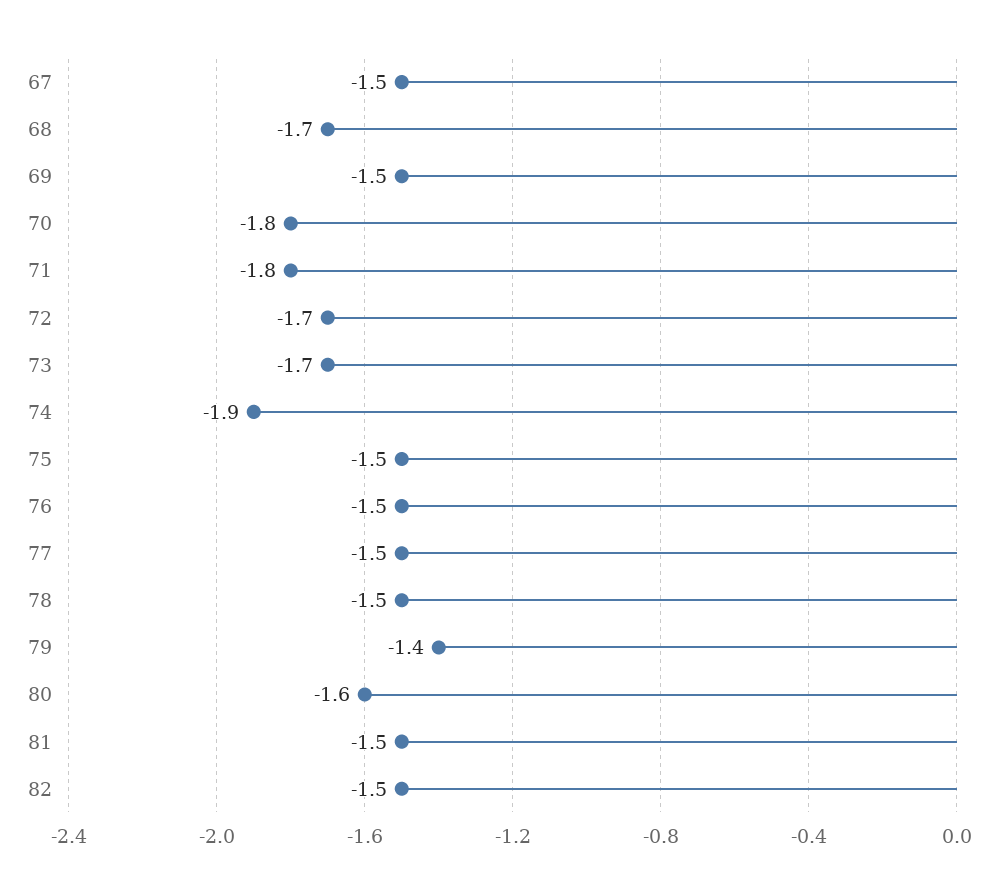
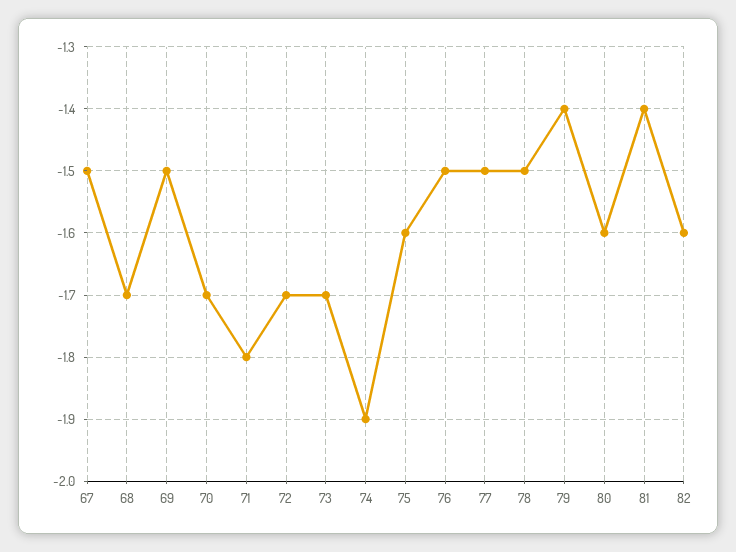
70: -1.8 -> -1.7
75: -1.5 -> -1.6
81: -1.5 -> -1.4
82: -1.5 -> -1.6

